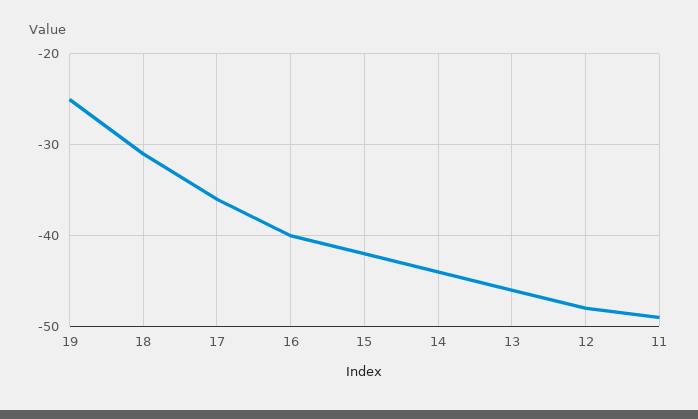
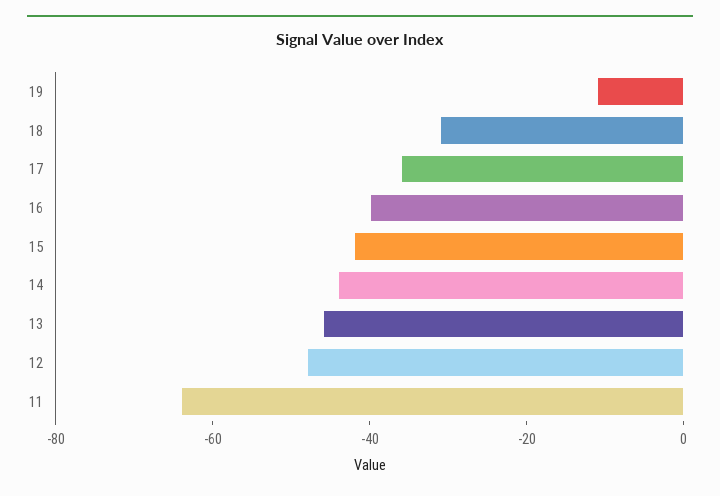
19: -25 -> -10
11: -49 -> -65

